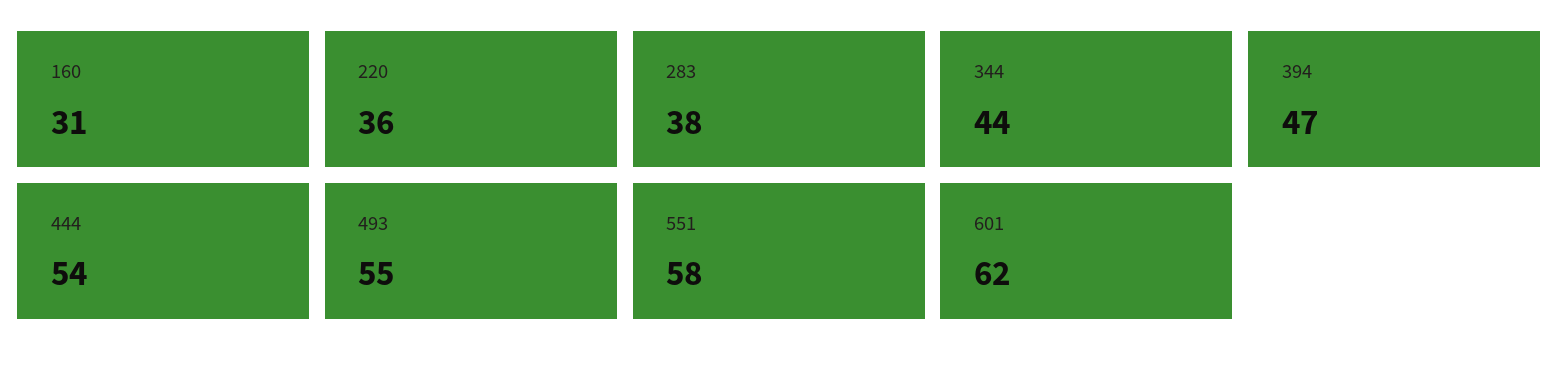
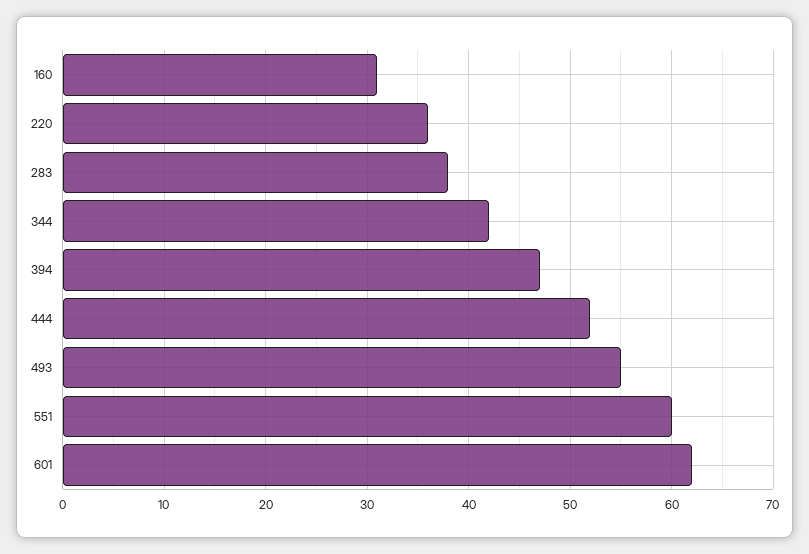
344: 44 -> 42
444: 54 -> 52
551: 58 -> 60

